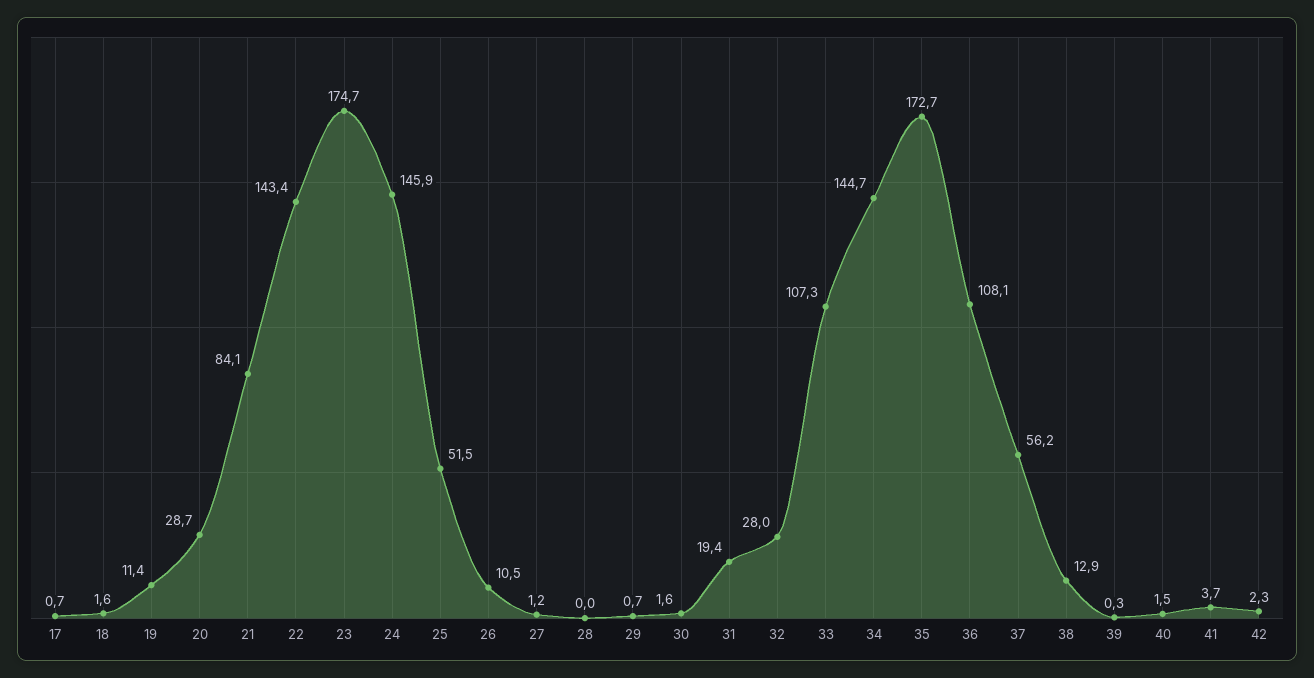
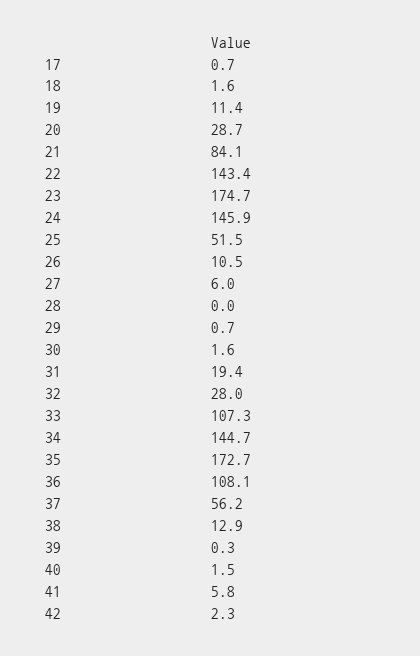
27: 1.2 -> 6
41: 3.7 -> 5.8

